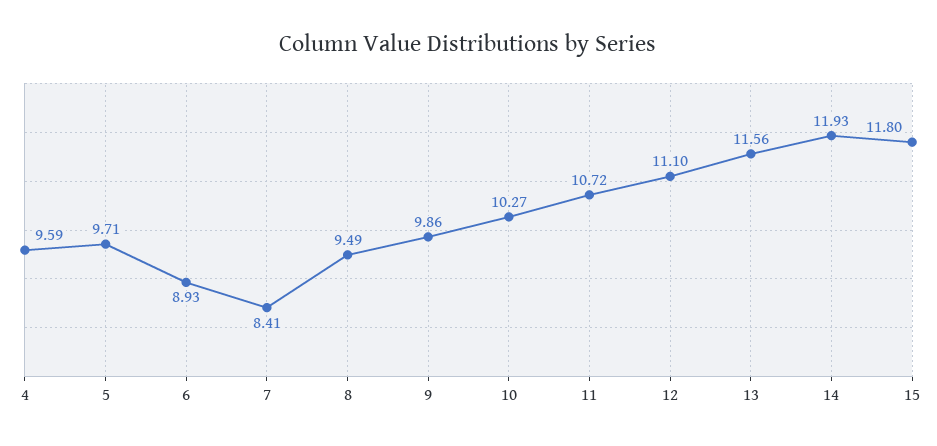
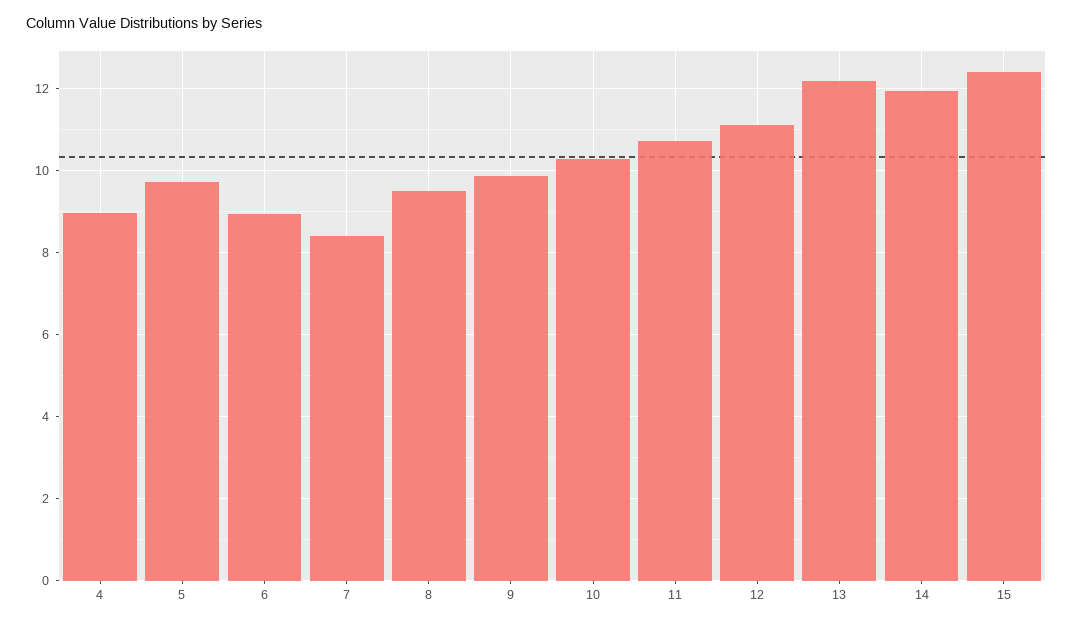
4: 9.59 -> 9
13: 11.56 -> 12.2
15: 11.8 -> 12.4

